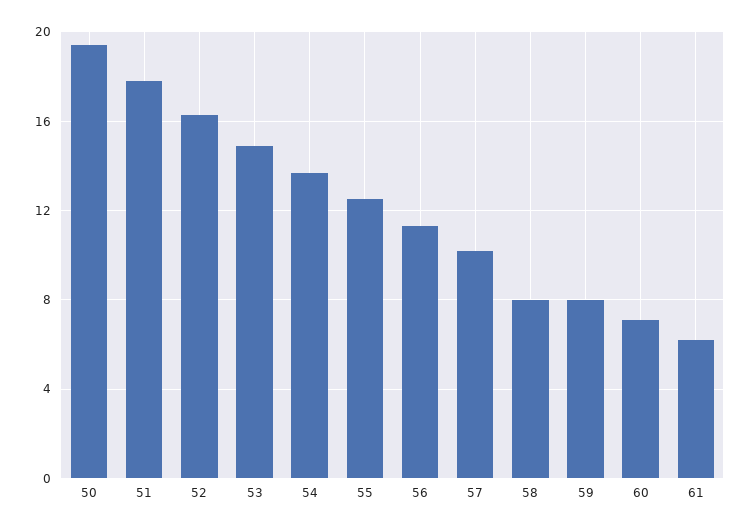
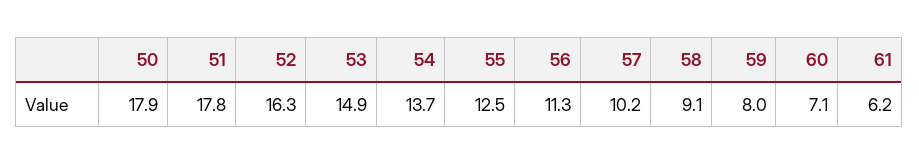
50: 19.5 -> 17.9
58: 8 -> 9.1

